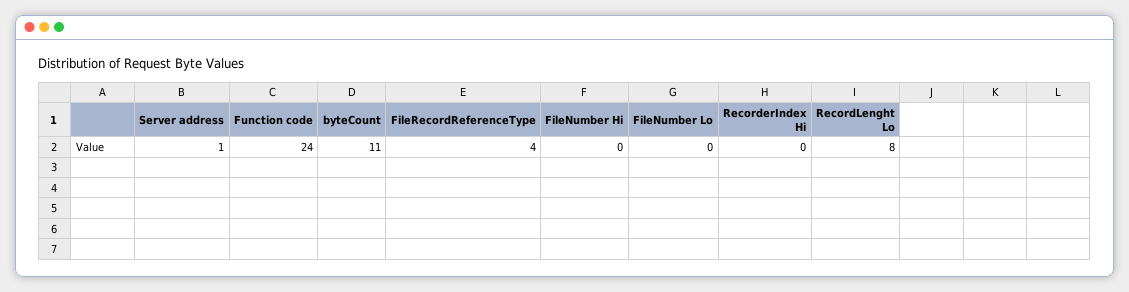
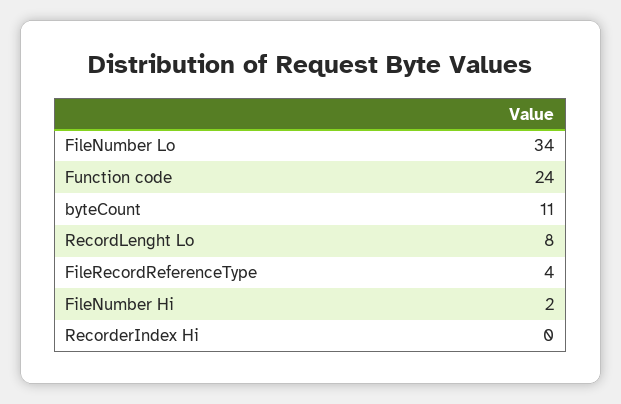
Server address: 1 -> none
FileNumber Hi: 0 -> 2
FileNumber Lo: 0 -> 34

